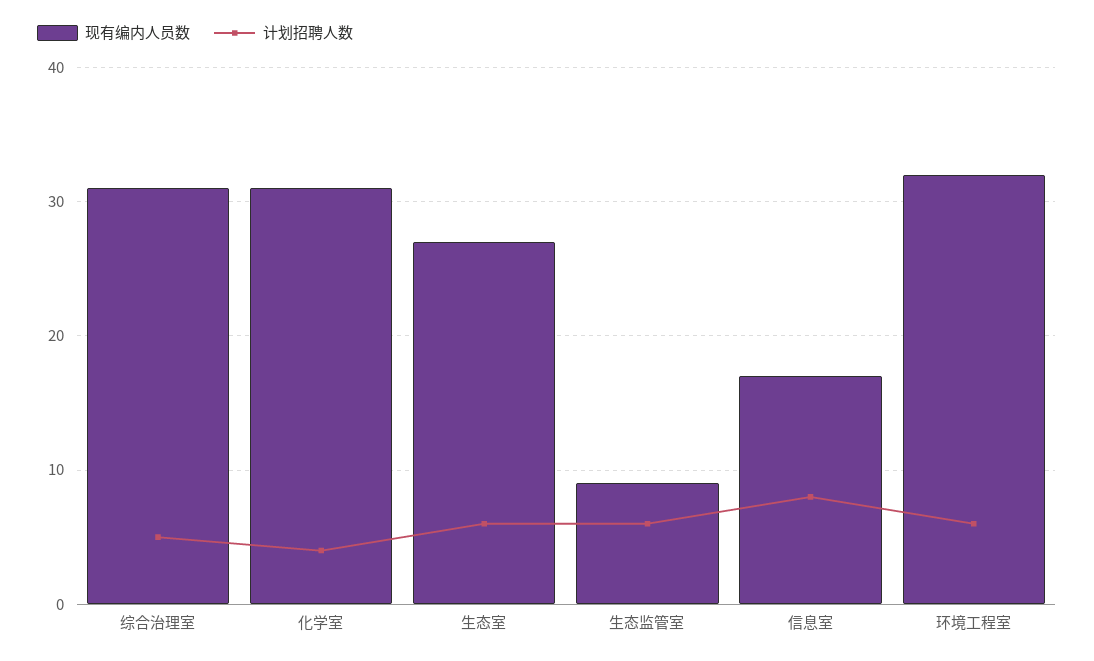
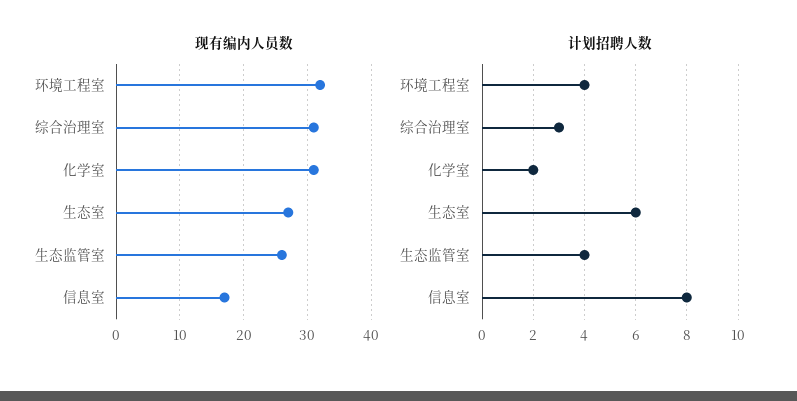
计划招聘人数, 综合治理室: 5 -> 3
计划招聘人数, 化学室: 4 -> 2
现有编内人员数, 生态监管室: 9 -> 26
计划招聘人数, 生态监管室: 6 -> 4
计划招聘人数, 环境工程室: 6 -> 4

